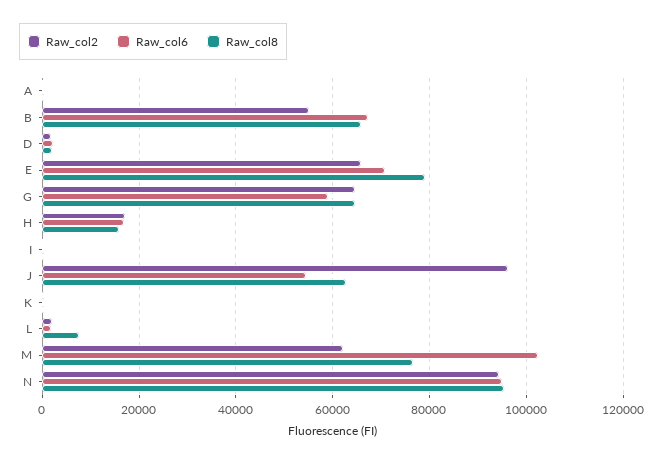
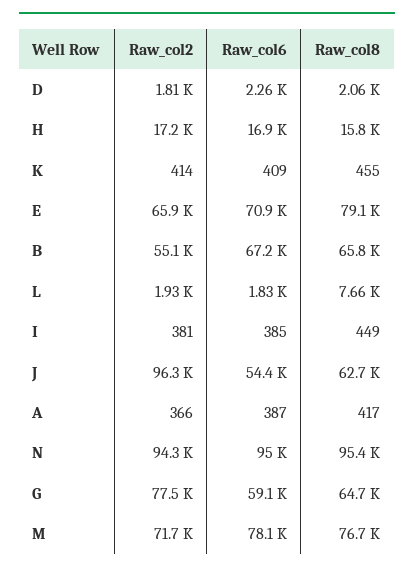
Raw_col2, G: 64000 -> 77500
Raw_col2, M: 62000 -> 71700
Raw_col6, M: 102000 -> 78100

